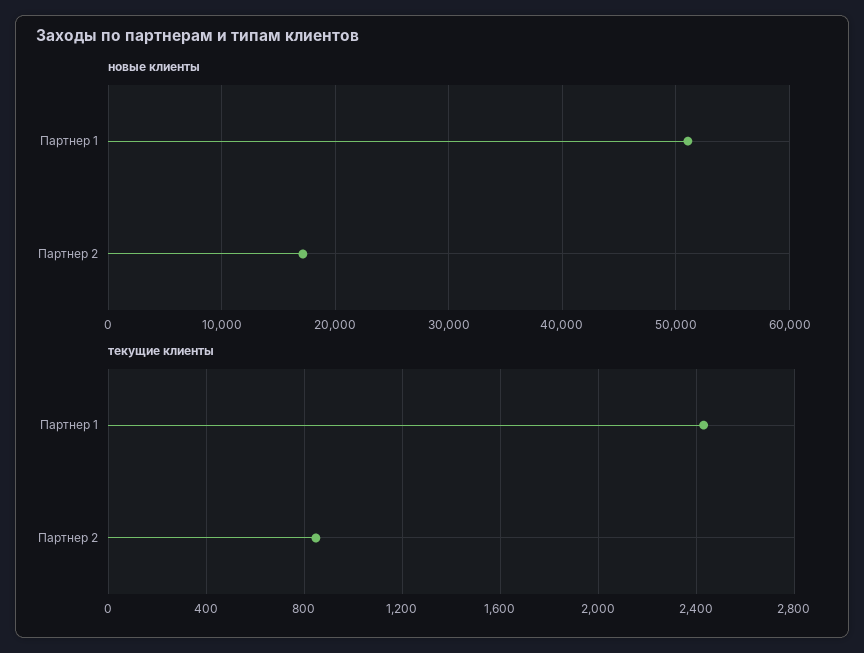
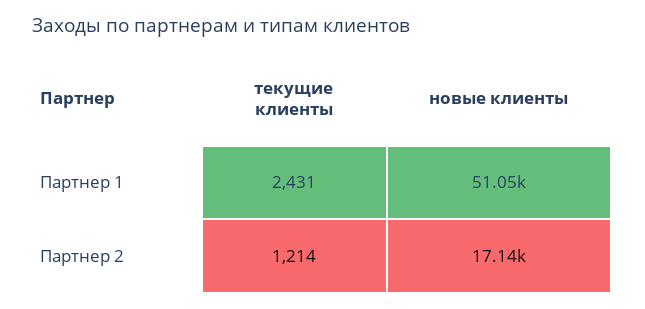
текущие клиенты, Партнер 2: 850 -> 1214

